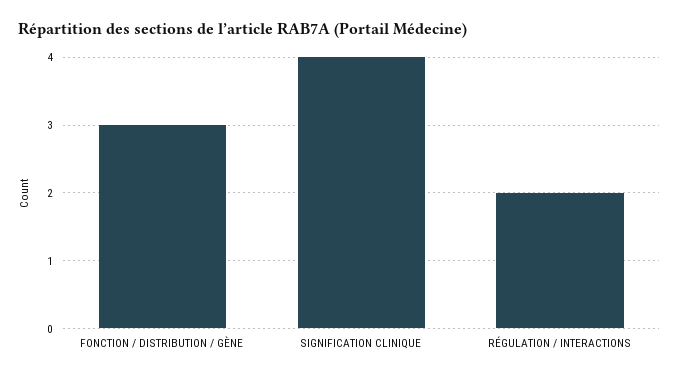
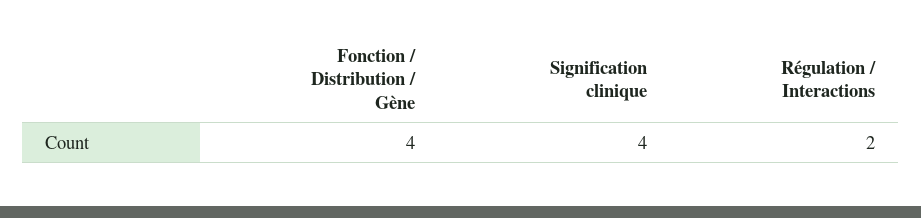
FONCTION / DISTRIBUTION / GÈNE: 3 -> 4

